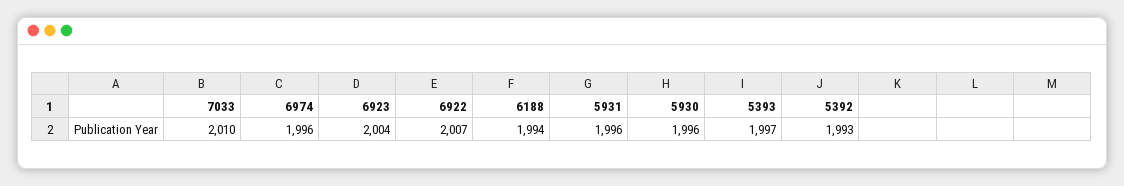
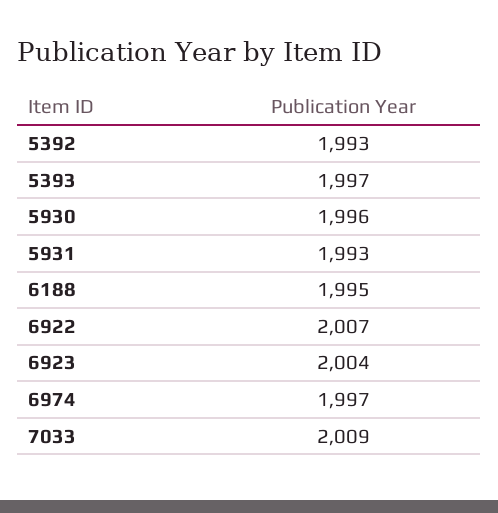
7033: 2010 -> 2009
6974: 1996 -> 1997
6188: 1994 -> 1995
5931: 1996 -> 1993

